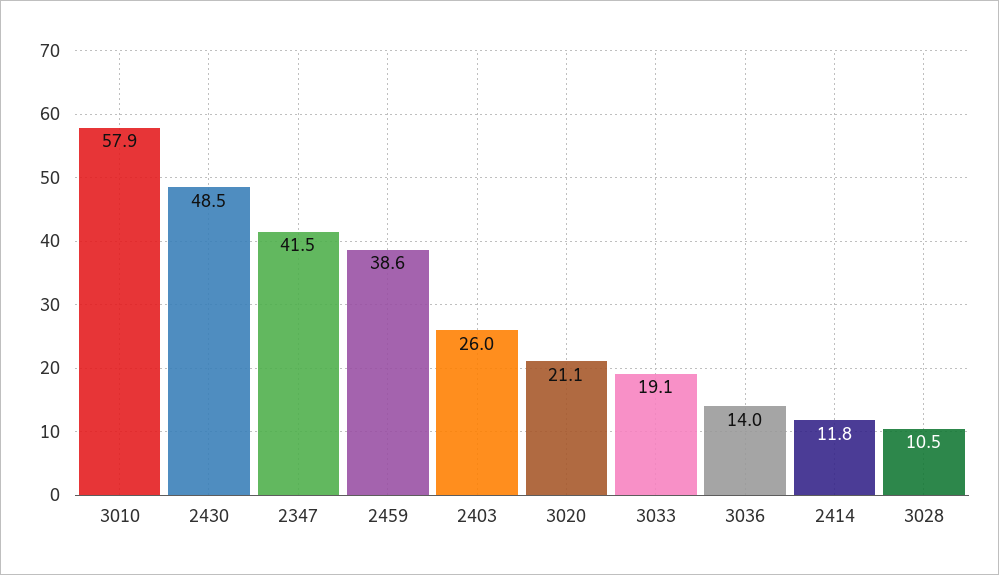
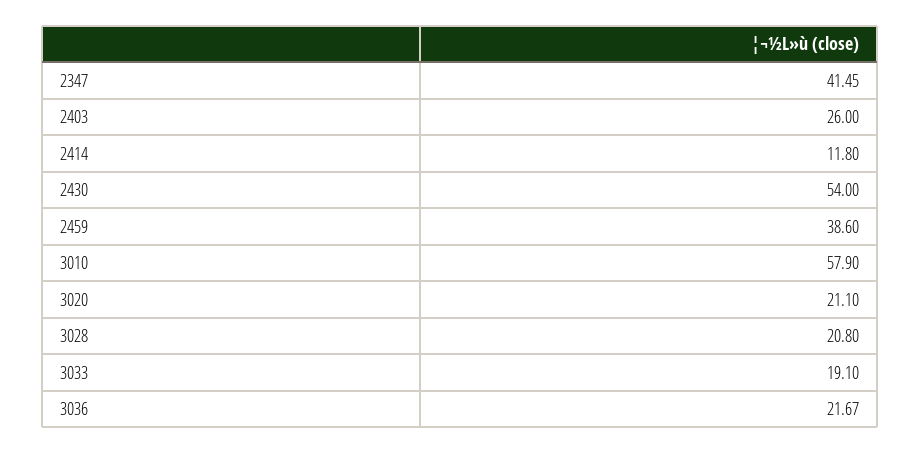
2430: 48.5 -> 54
3036: 14 -> 21.67
3028: 10.5 -> 20.8

